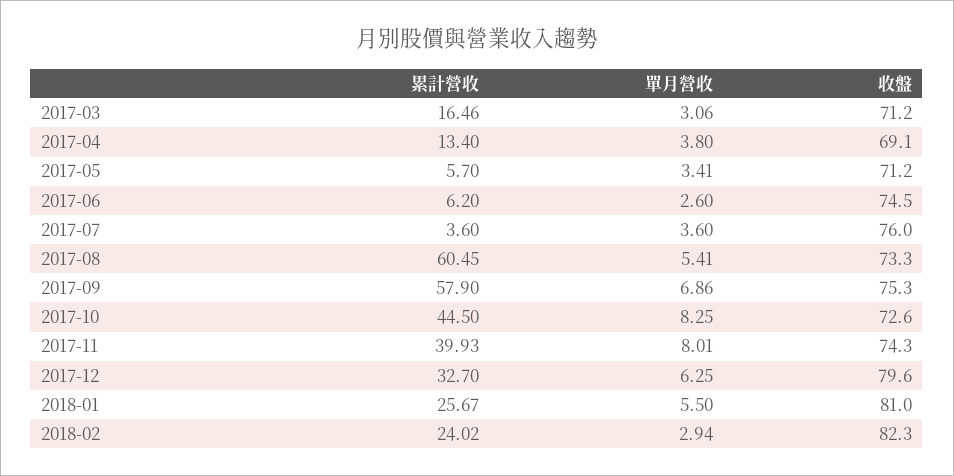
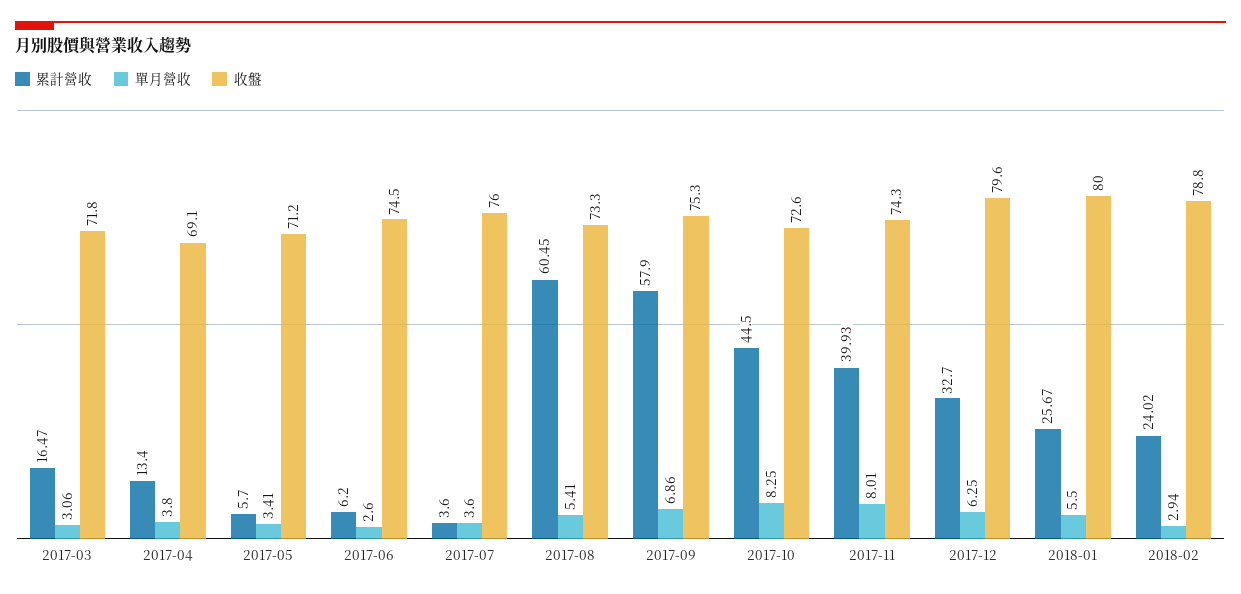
累計營收, 2017-03: 16.46 -> 16.47
收盤, 2017-03: 71.2 -> 71.8
收盤, 2018-01: 81 -> 80
收盤, 2018-02: 82.3 -> 78.8

